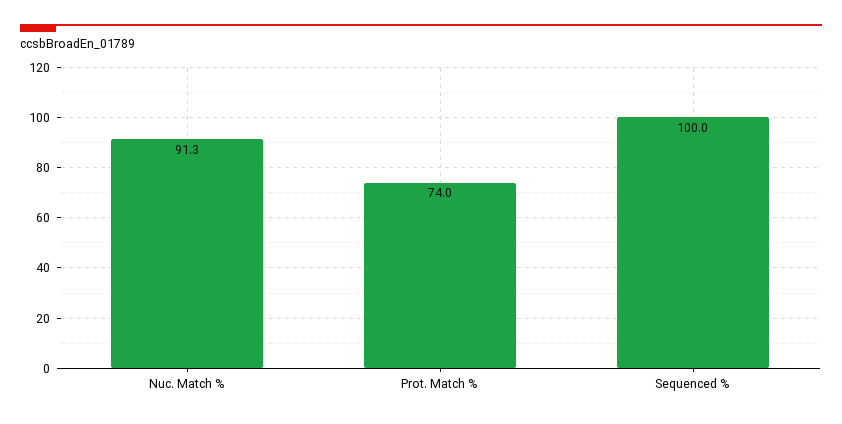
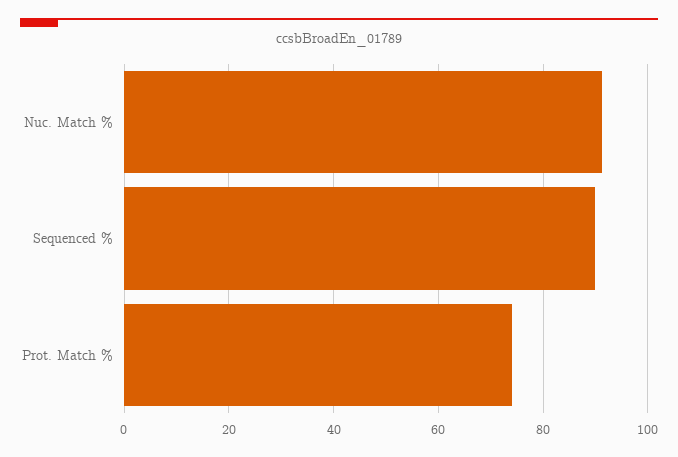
Sequenced %: 100 -> 90

